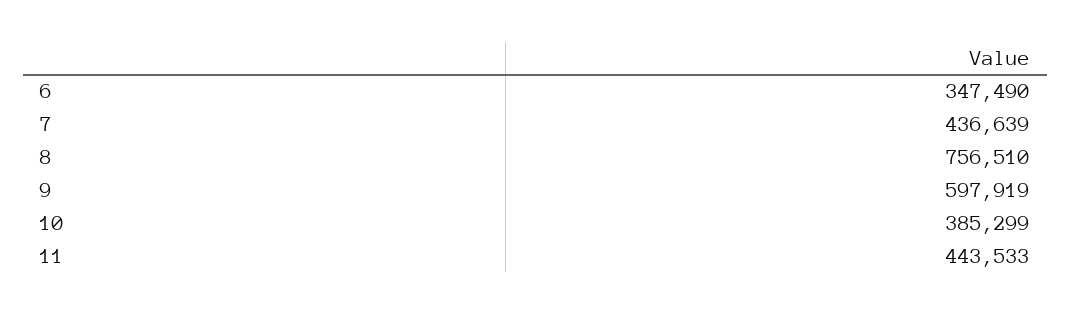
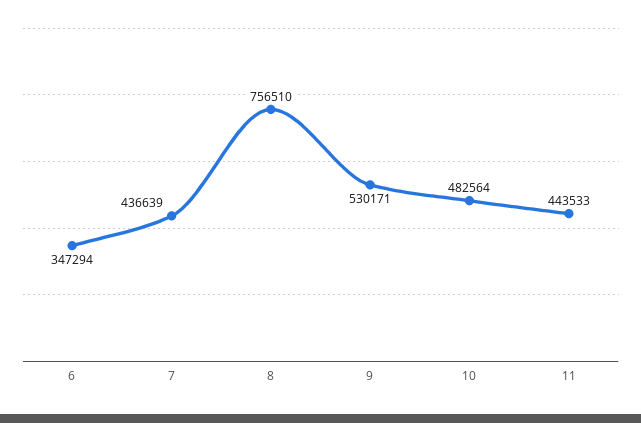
6: 347490 -> 347294
9: 597919 -> 530171
10: 385299 -> 482564

